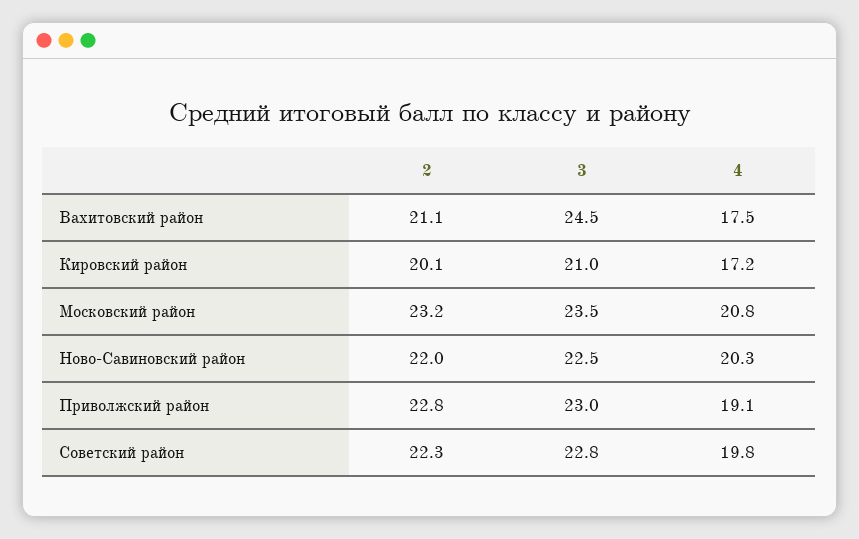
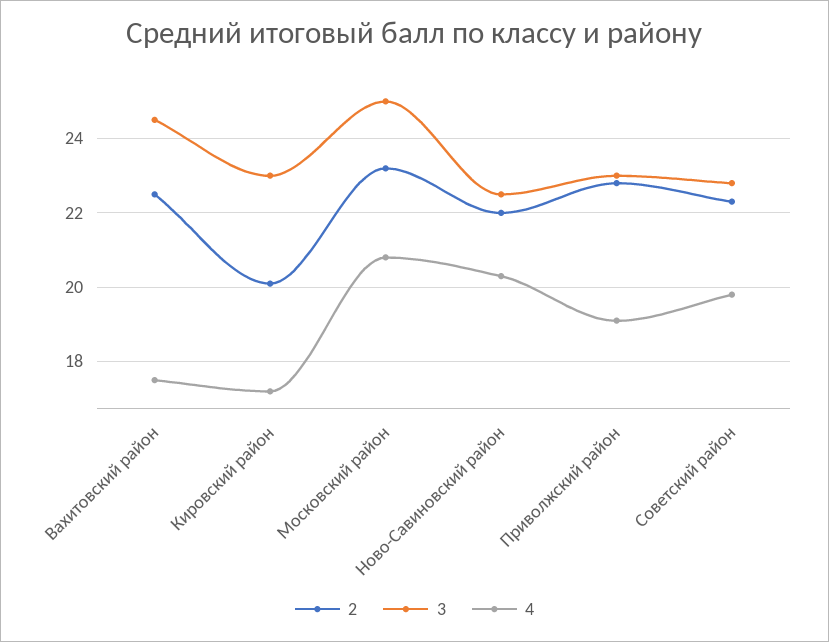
2, Вахитовский район: 21.1 -> 22.5
3, Кировский район: 21 -> 23
3, Московский район: 23.5 -> 25

